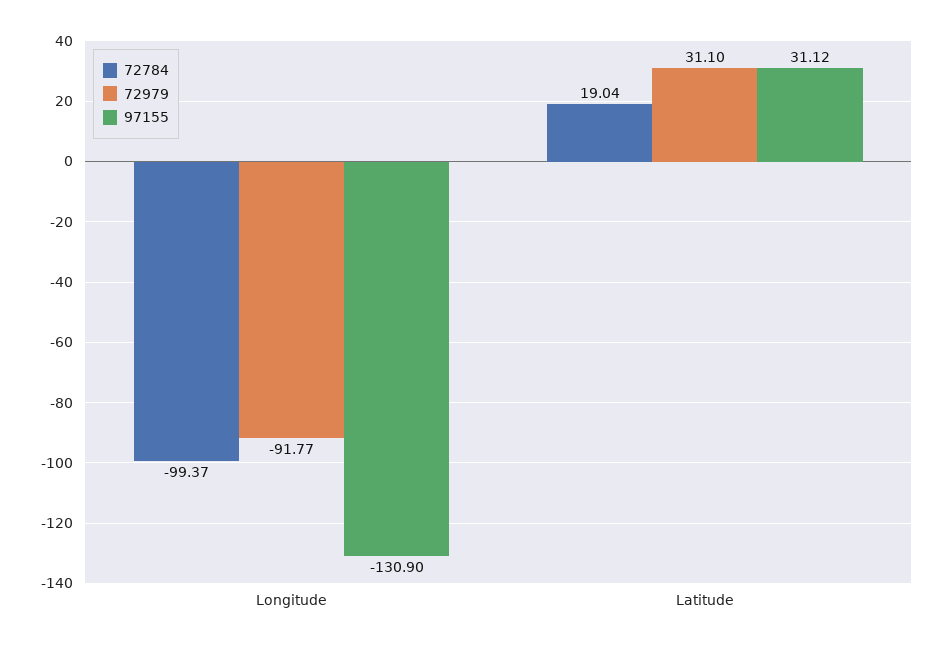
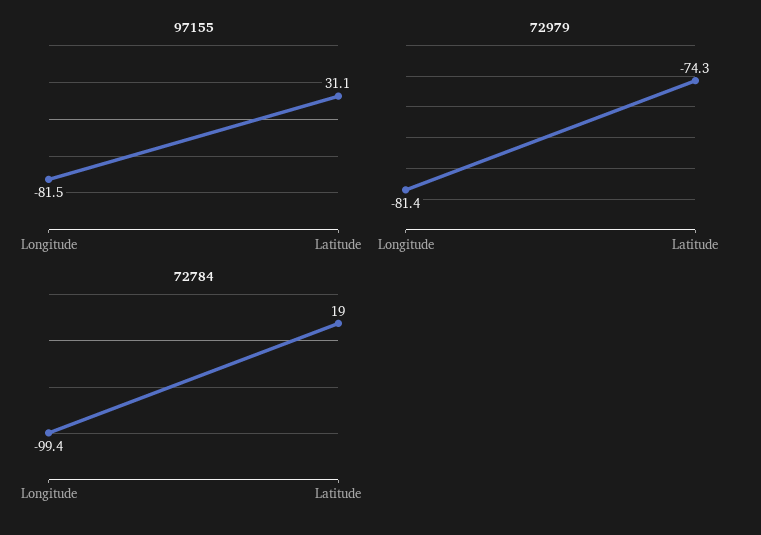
72979, Longitude: -91.77 -> -81.4
97155, Longitude: -130.9 -> -81.5
72979, Latitude: 31.1 -> -74.3

